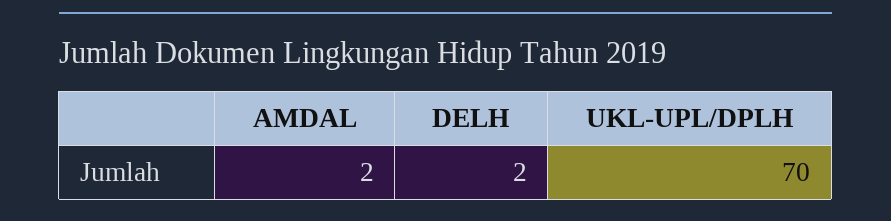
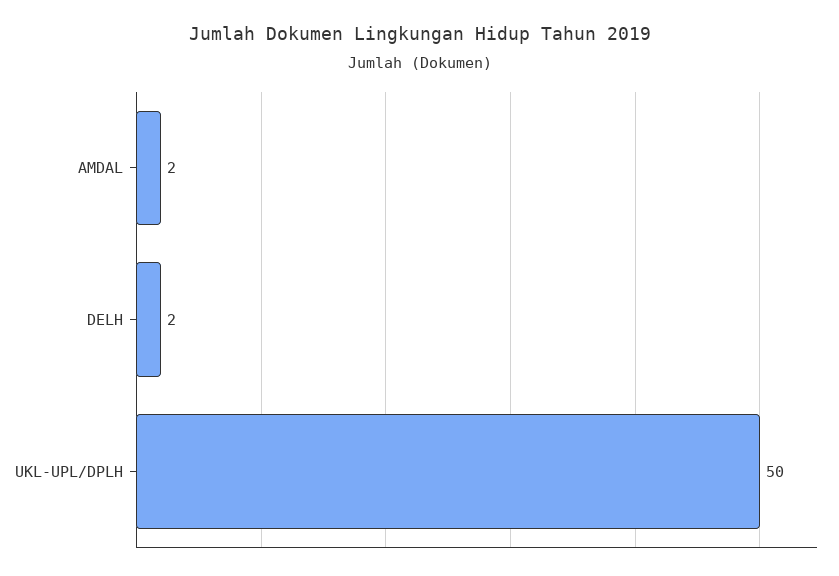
UKL-UPL/DPLH: 70 -> 50

